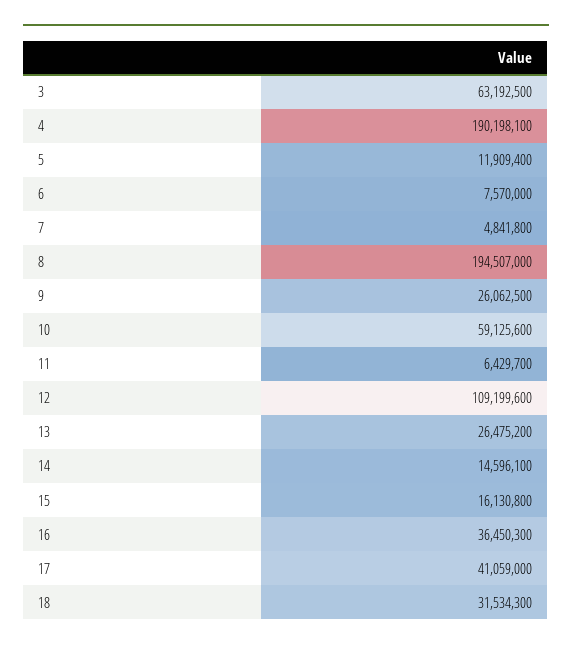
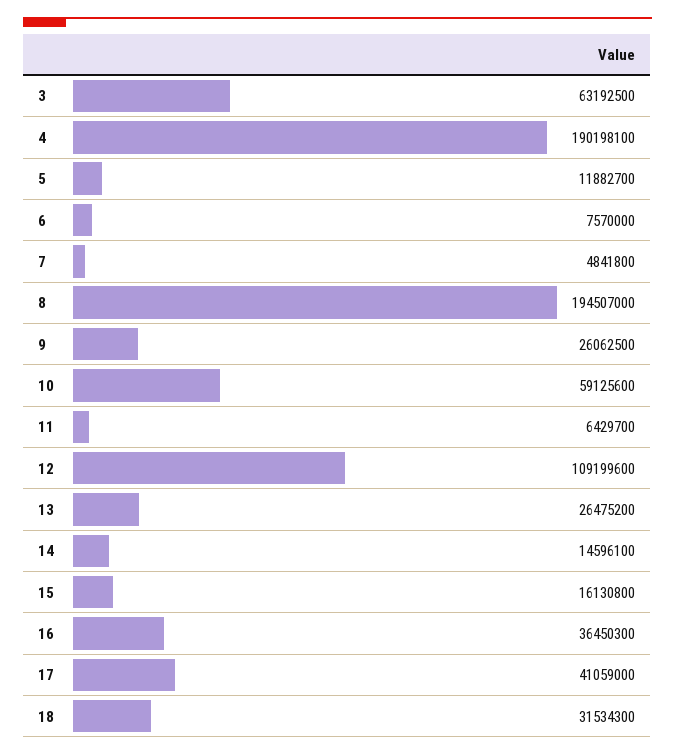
5: 11909400 -> 11882700

